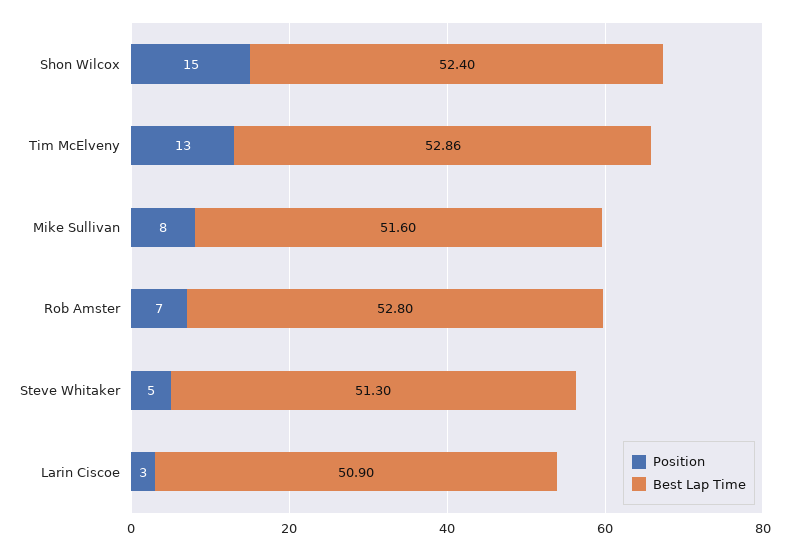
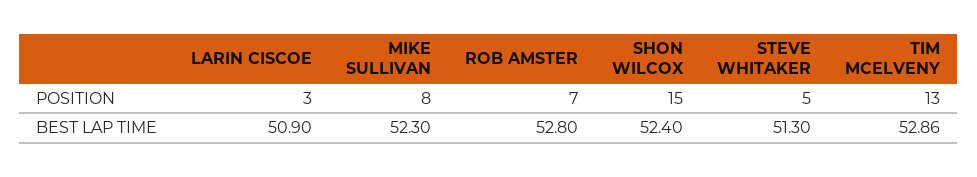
Best Lap Time, Mike Sullivan: 51.6 -> 52.3

